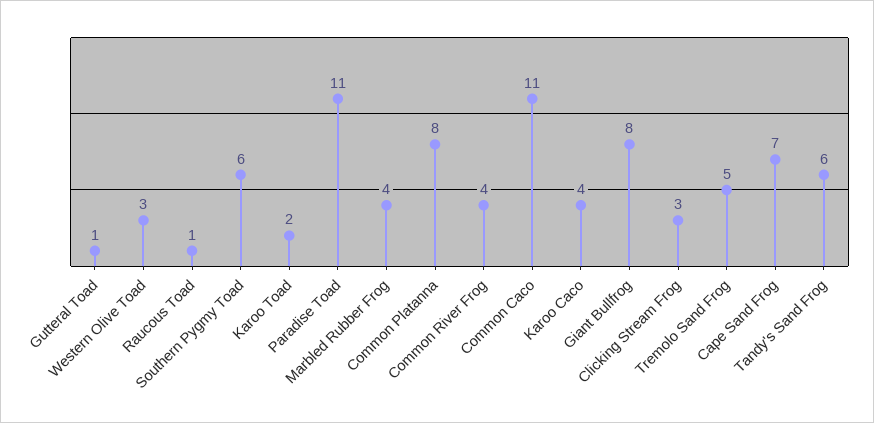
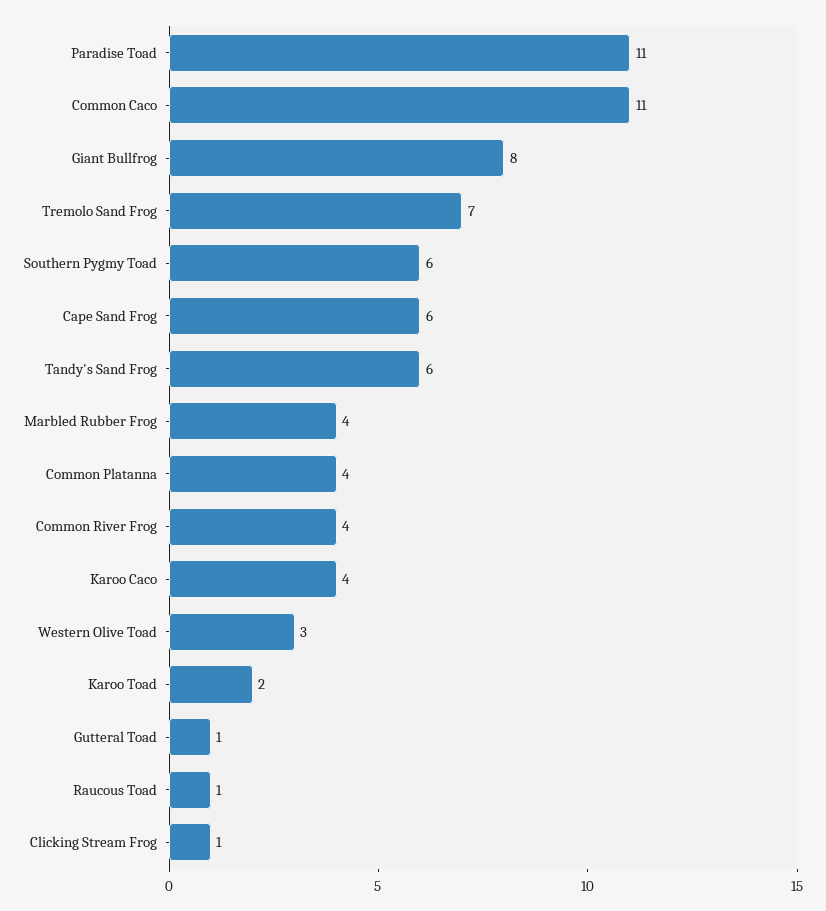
Common Platanna: 8 -> 4
Clicking Stream Frog: 3 -> 1
Tremolo Sand Frog: 5 -> 7
Cape Sand Frog: 7 -> 6

